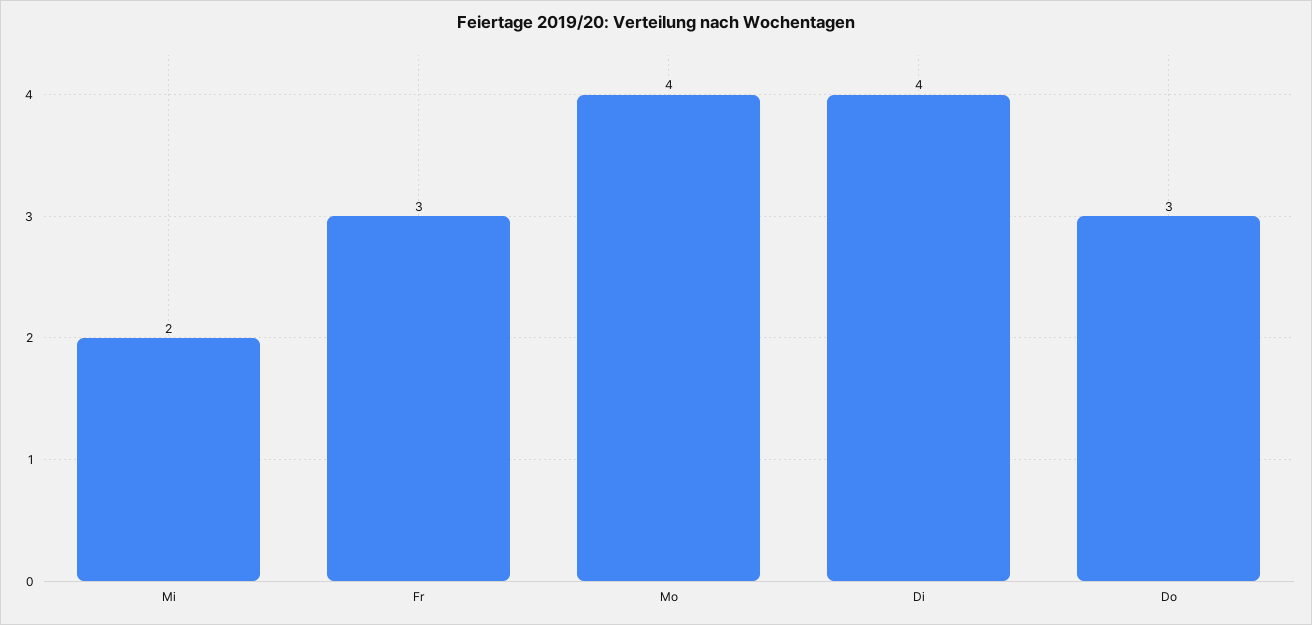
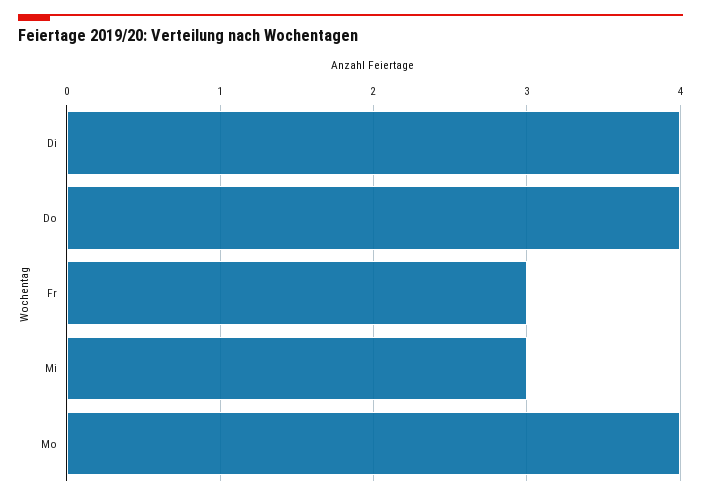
Mi: 2 -> 3
Do: 3 -> 4

